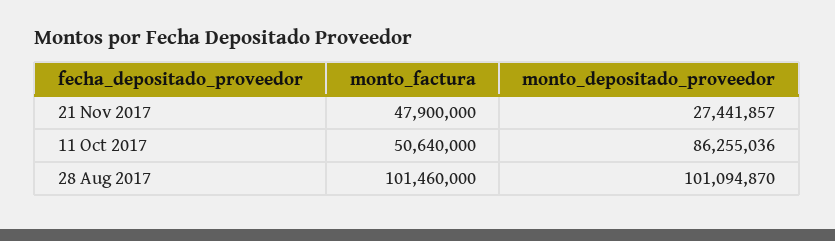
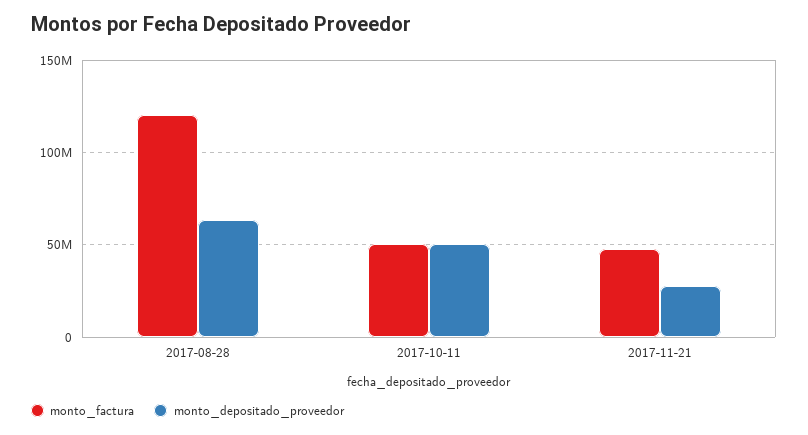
monto_depositado_proveedor, 11 Oct 2017: 86255036 -> 50000000
monto_factura, 28 Aug 2017: 101460000 -> 120000000
monto_depositado_proveedor, 28 Aug 2017: 101094870 -> 65000000

